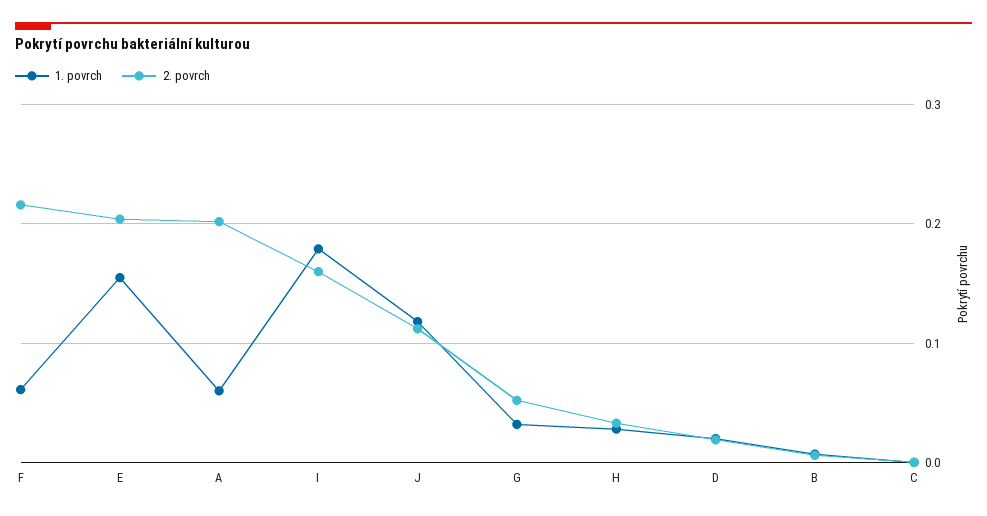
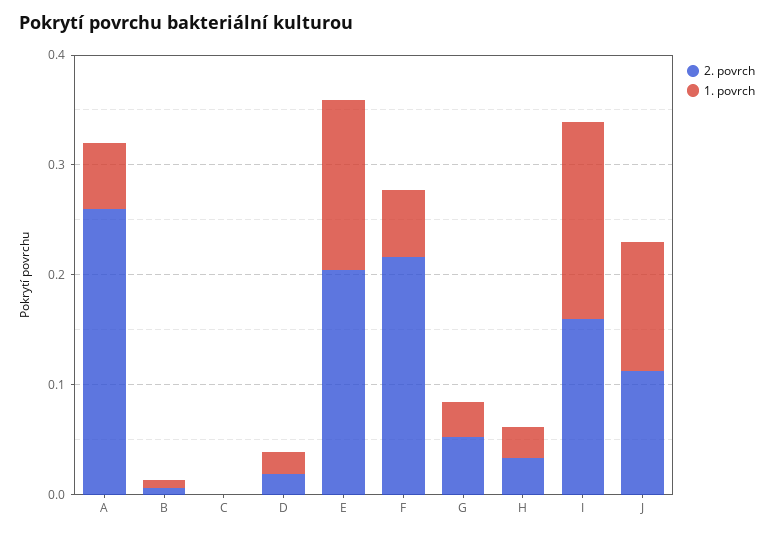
2. povrch, A: 0.2 -> 0.26

